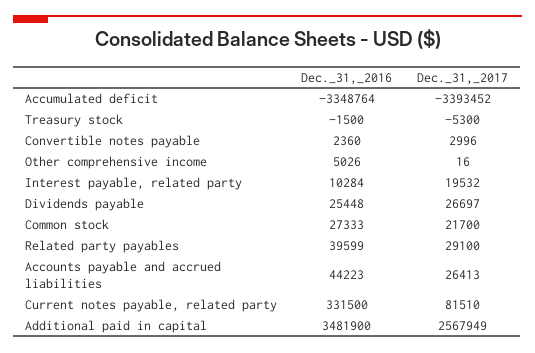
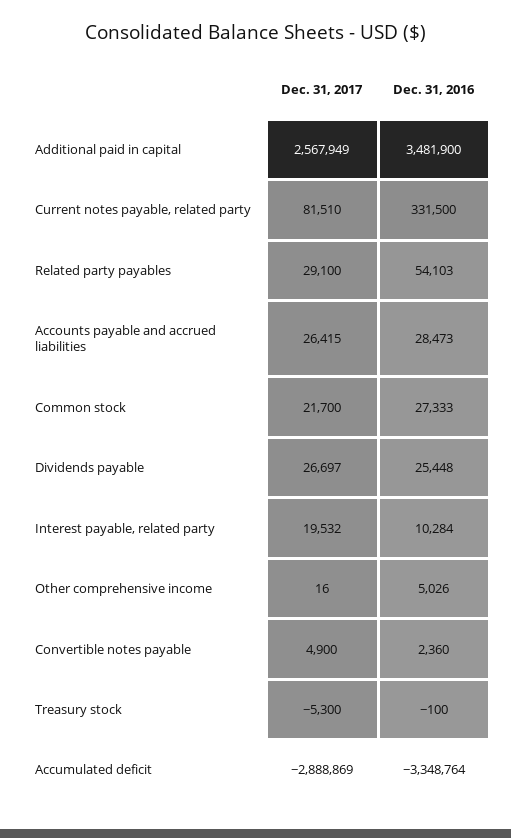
Dec._31,_2017, Accumulated deficit: -3393452 -> -2888869
Dec._31,_2016, Treasury stock: -1500 -> -100
Dec._31,_2017, Convertible notes payable: 2996 -> 4900
Dec._31,_2016, Related party payables: 39599 -> 54103
Dec._31,_2016, Accounts payable and accrued liabilities: 44223 -> 28473
Dec._31,_2017, Accounts payable and accrued liabilities: 26413 -> 26415

